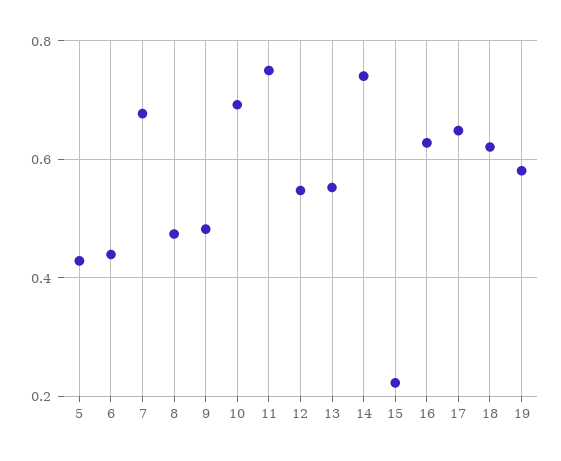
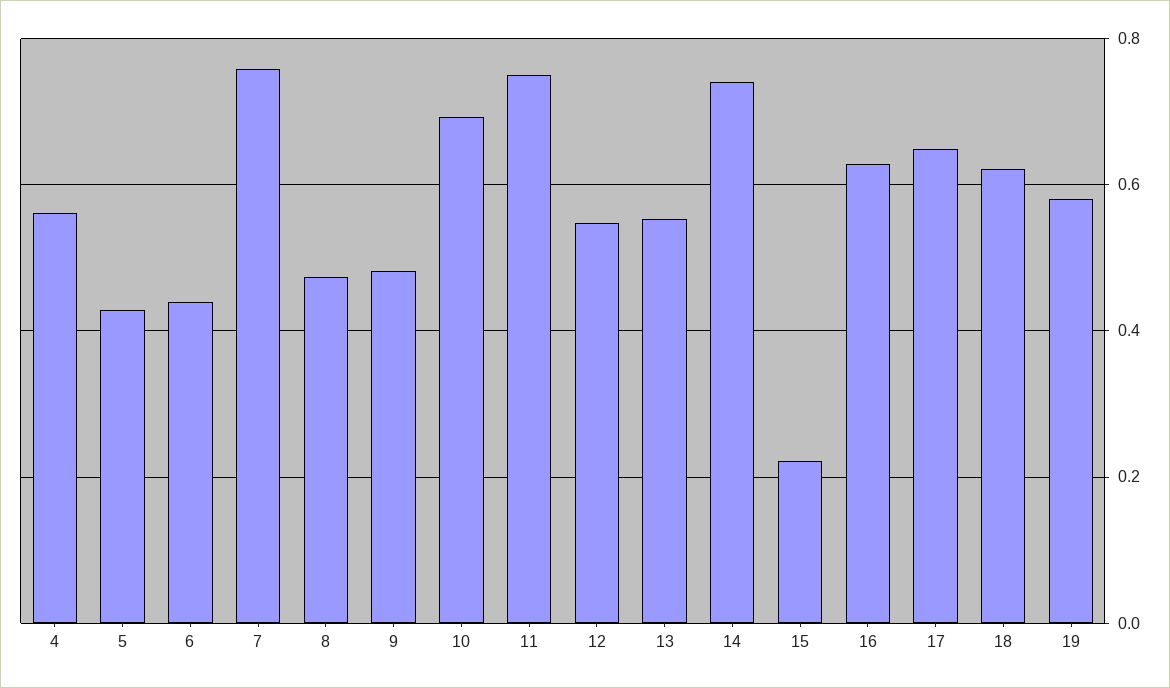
7: 0.68 -> 0.76
4: none -> 0.56

